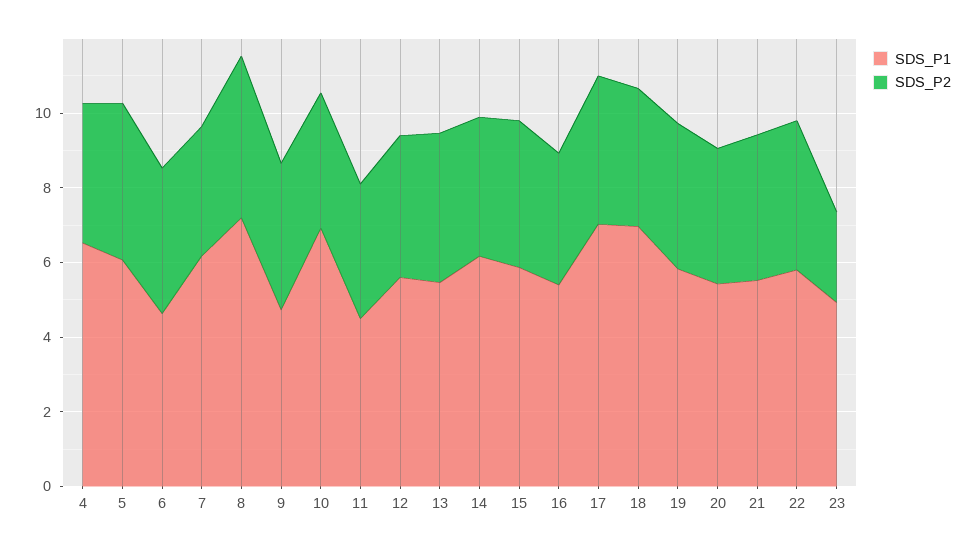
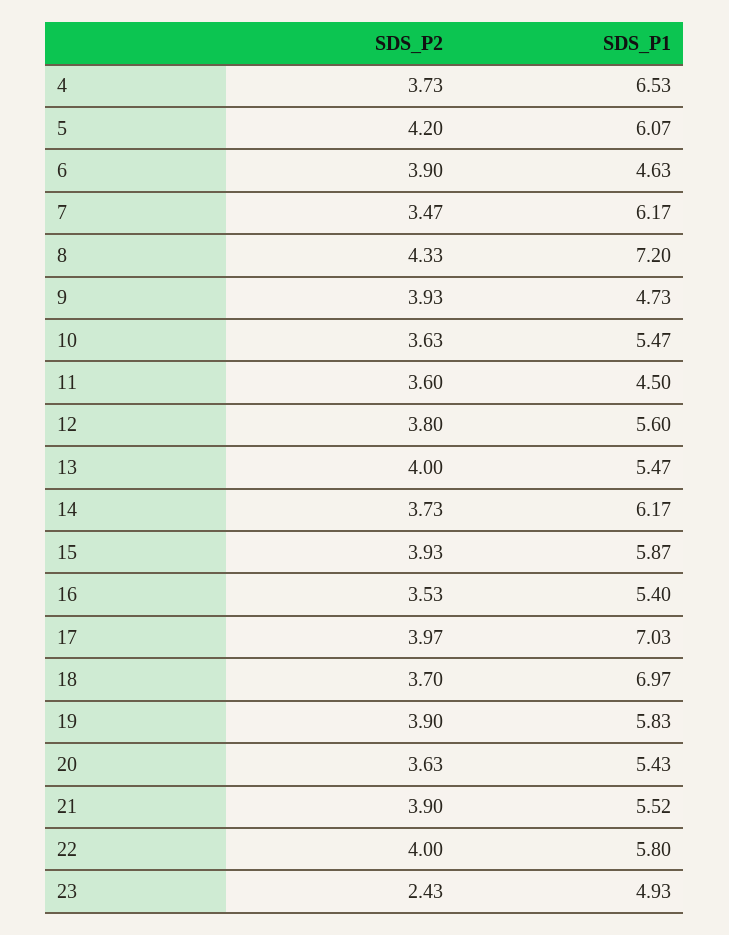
SDS_P1, 10: 7 -> 5.47

